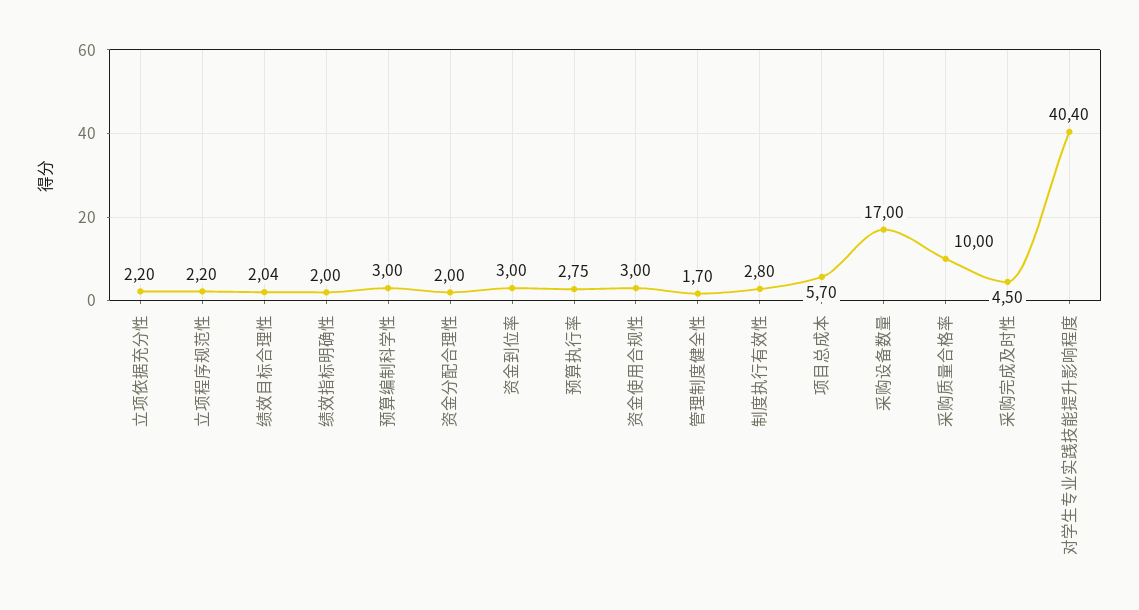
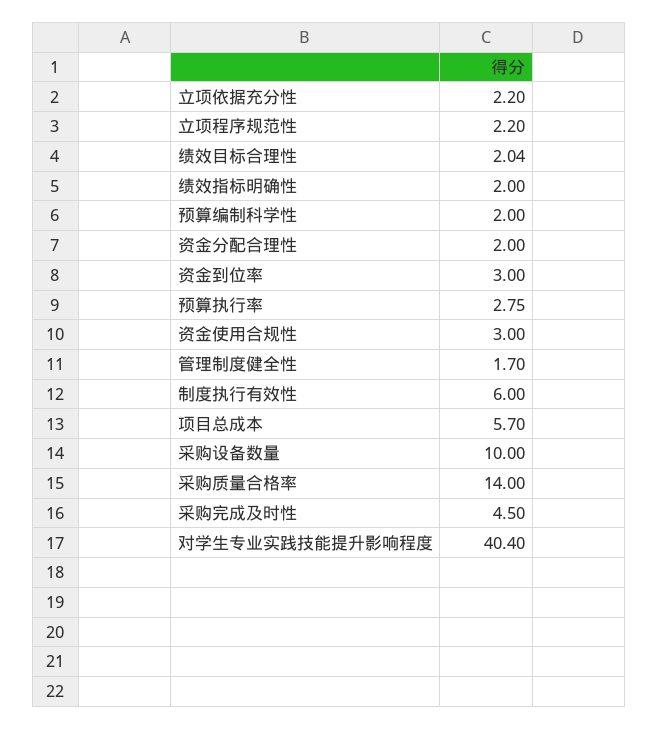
预算编制科学性: 3 -> 2
制度执行有效性: 2.8 -> 6
采购设备数量: 17 -> 10
采购质量合格率: 10 -> 14

